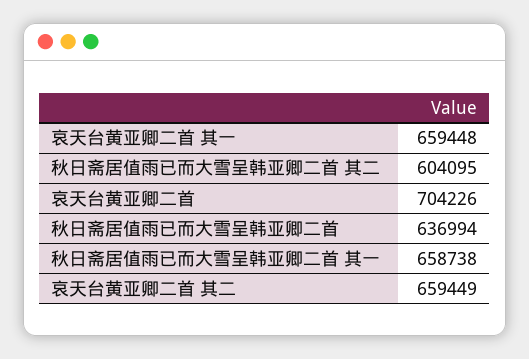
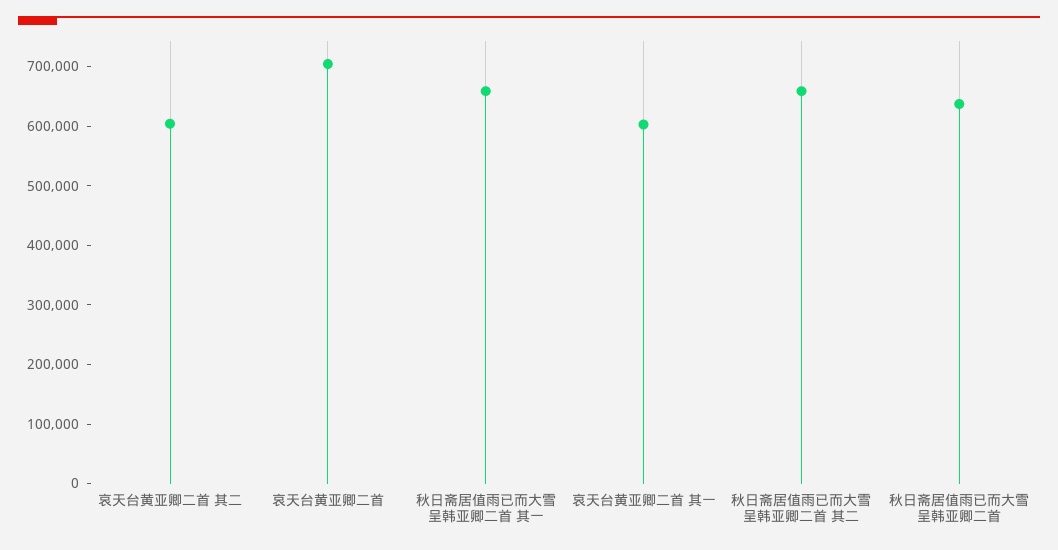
哀天台黄亚卿二首 其一: 659448 -> 600000
秋日斋居值雨已而大雪呈韩亚卿二首 其二: 604095 -> 660000
哀天台黄亚卿二首 其二: 659449 -> 600000

